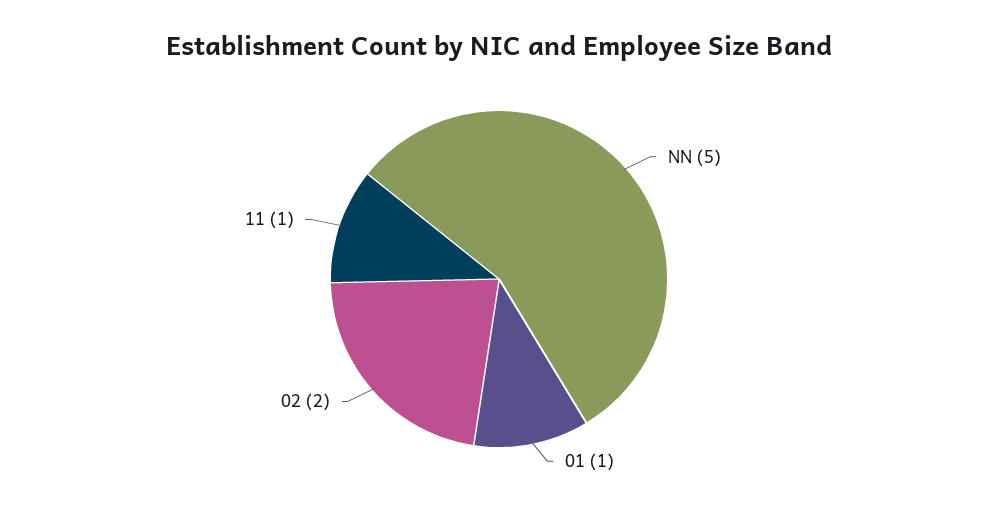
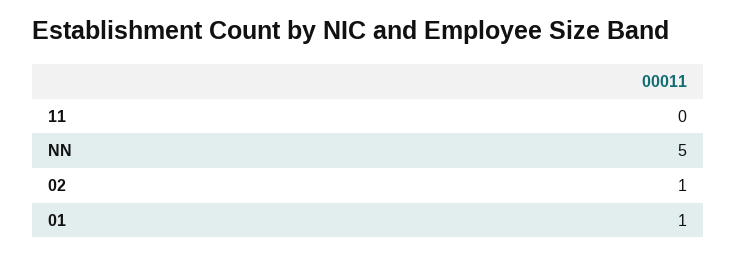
02: 2 -> 1
11: 1 -> 0

